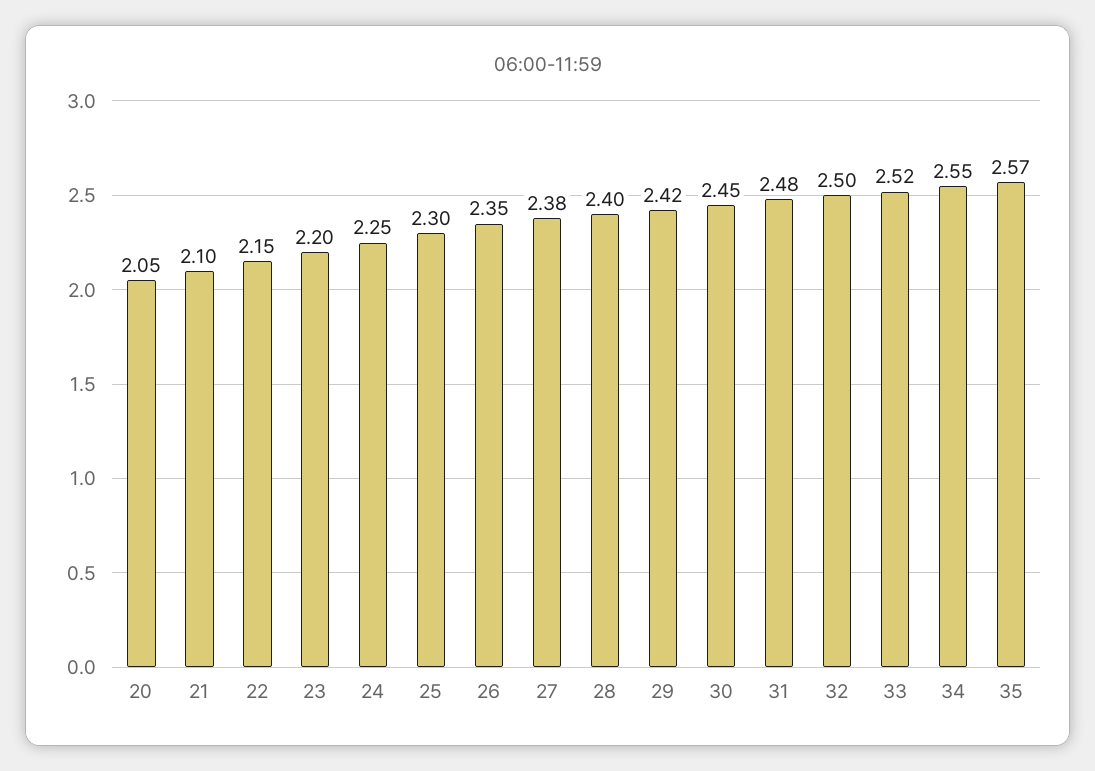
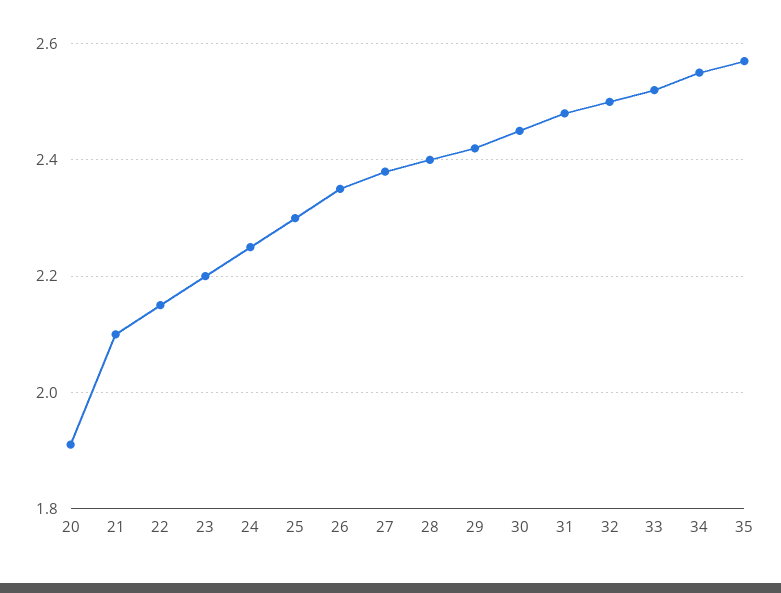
20: 2.05 -> 1.9

